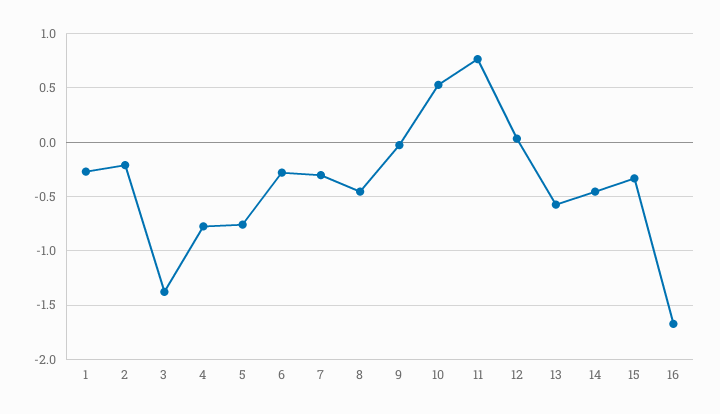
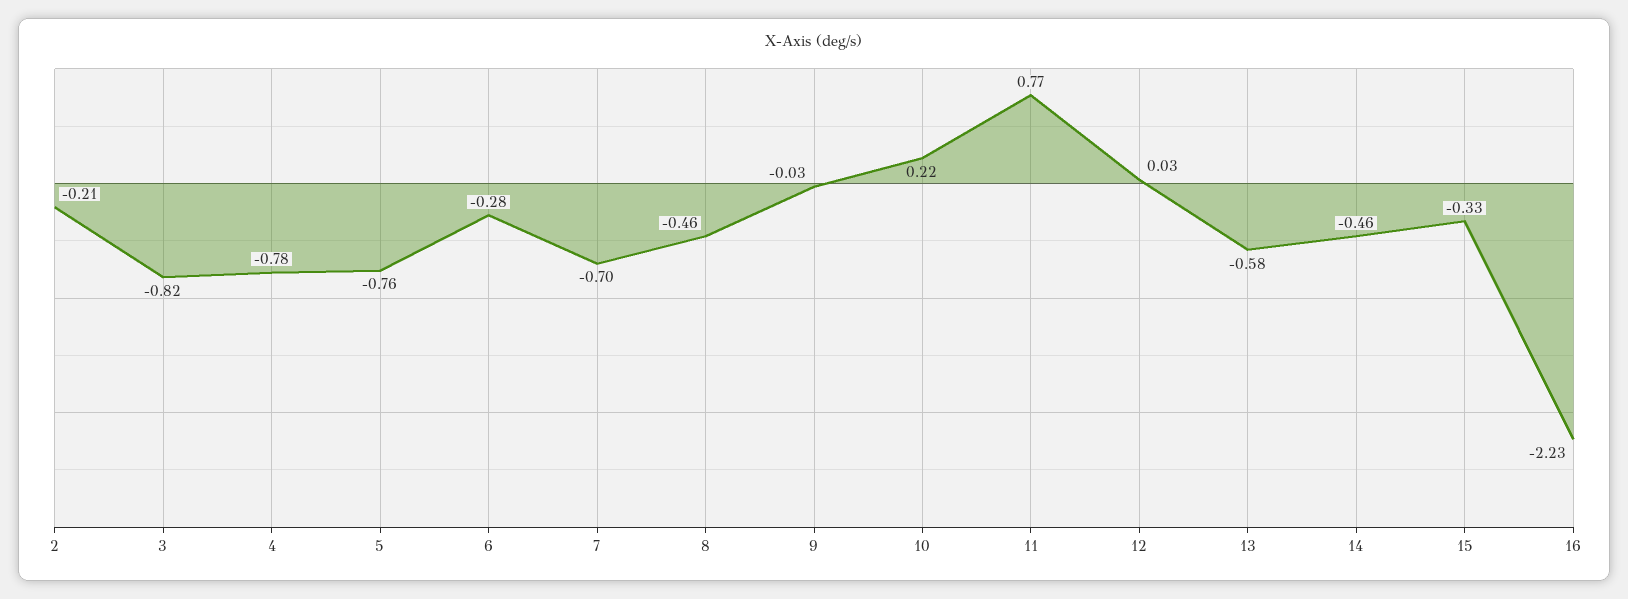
1: -0.3 -> none
3: -1.4 -> -0.82
7: -0.3 -> -0.7
10: 0.5 -> 0.22
16: -1.7 -> -2.23

